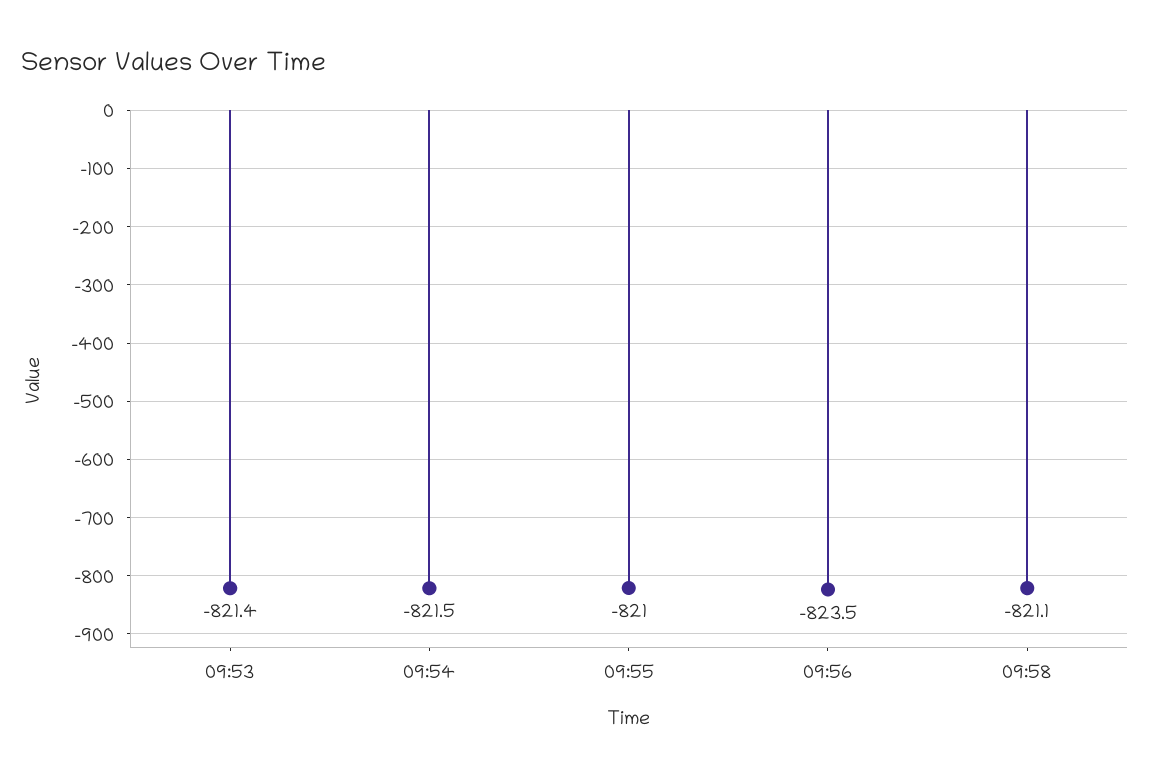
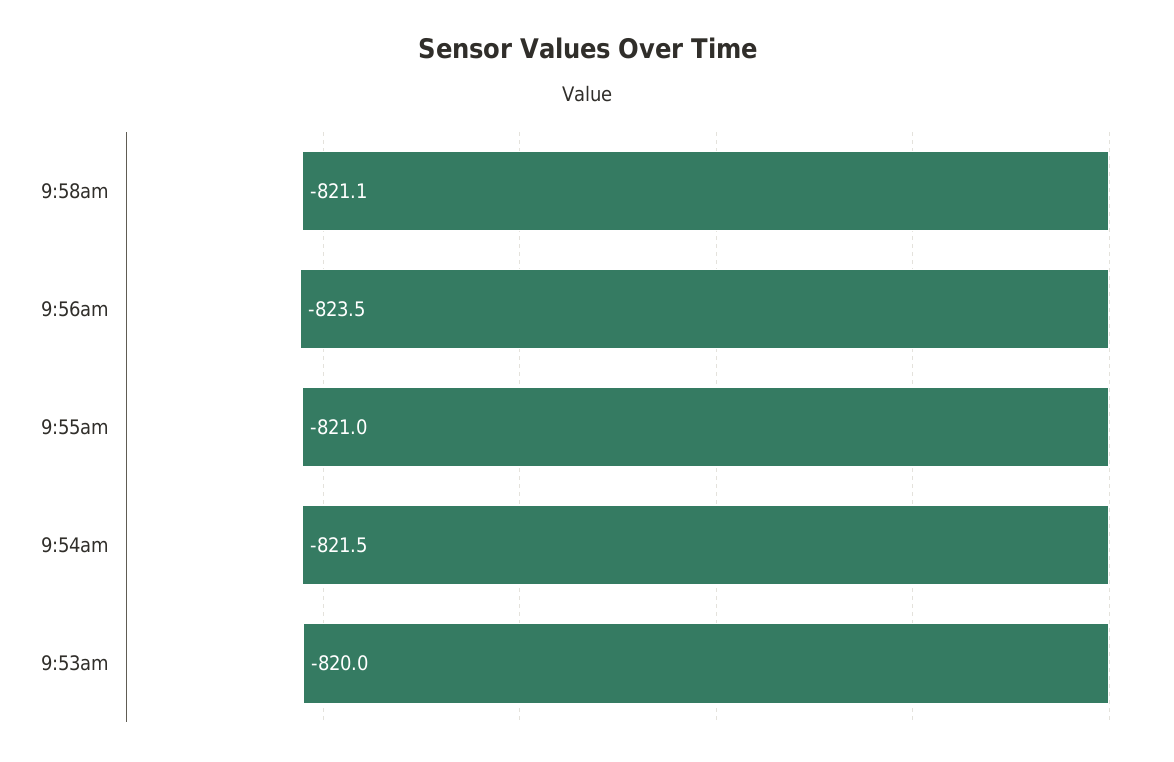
09:53: -821.4 -> -820

